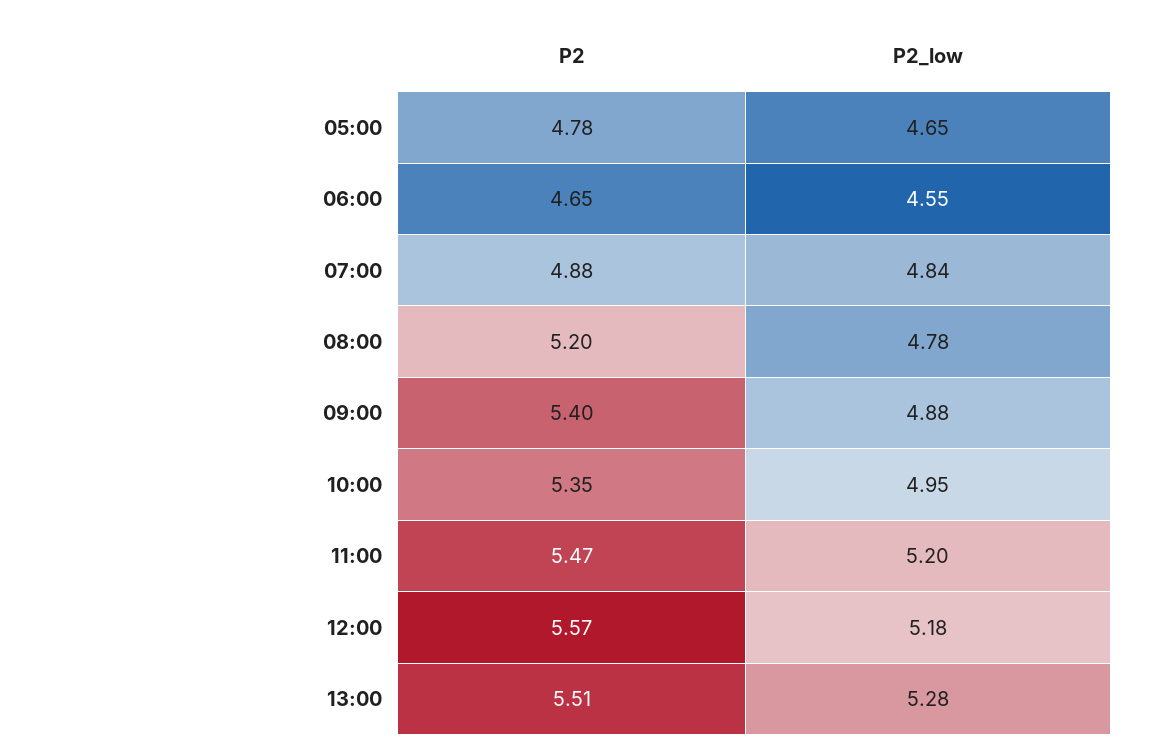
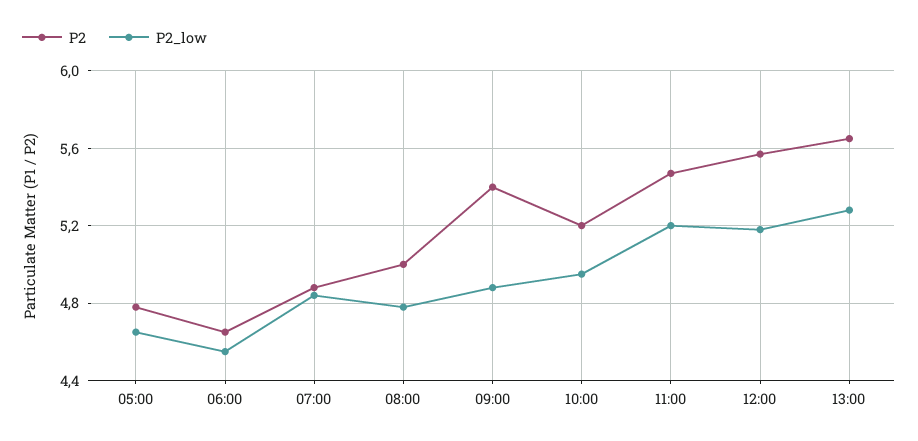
P2, 08:00: 5.2 -> 5
P2, 10:00: 5.35 -> 5.2
P2, 13:00: 5.51 -> 5.65

